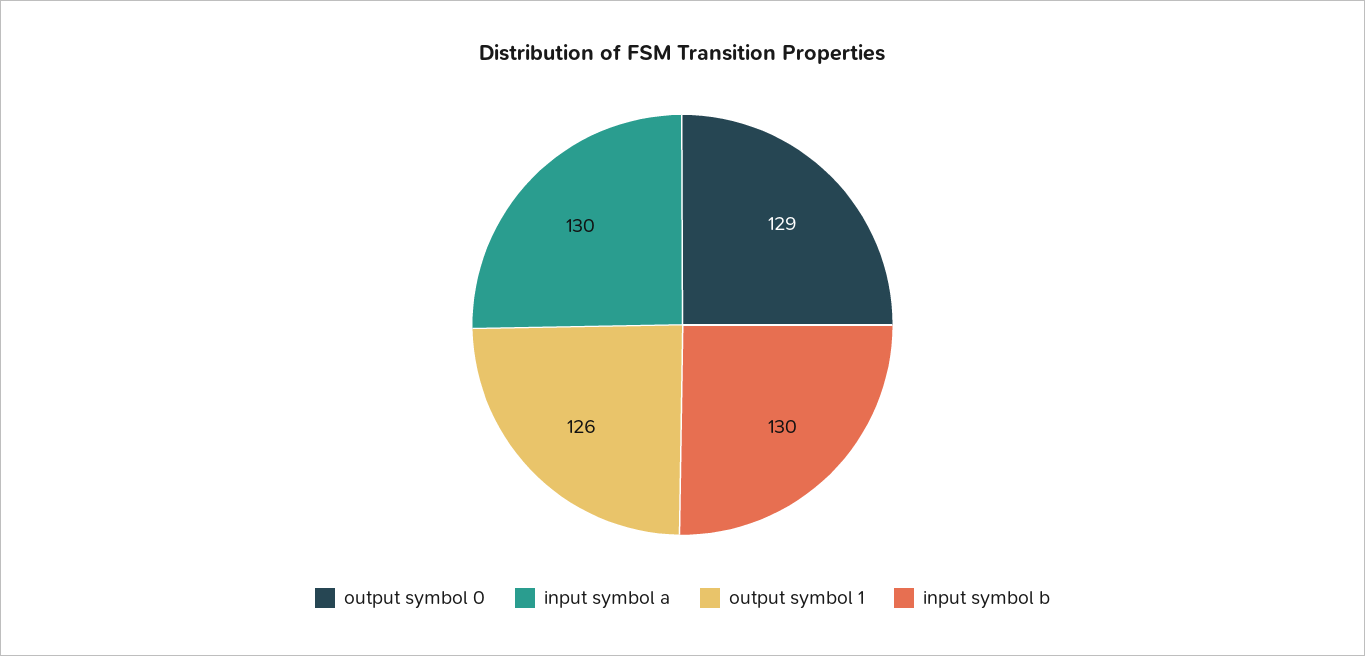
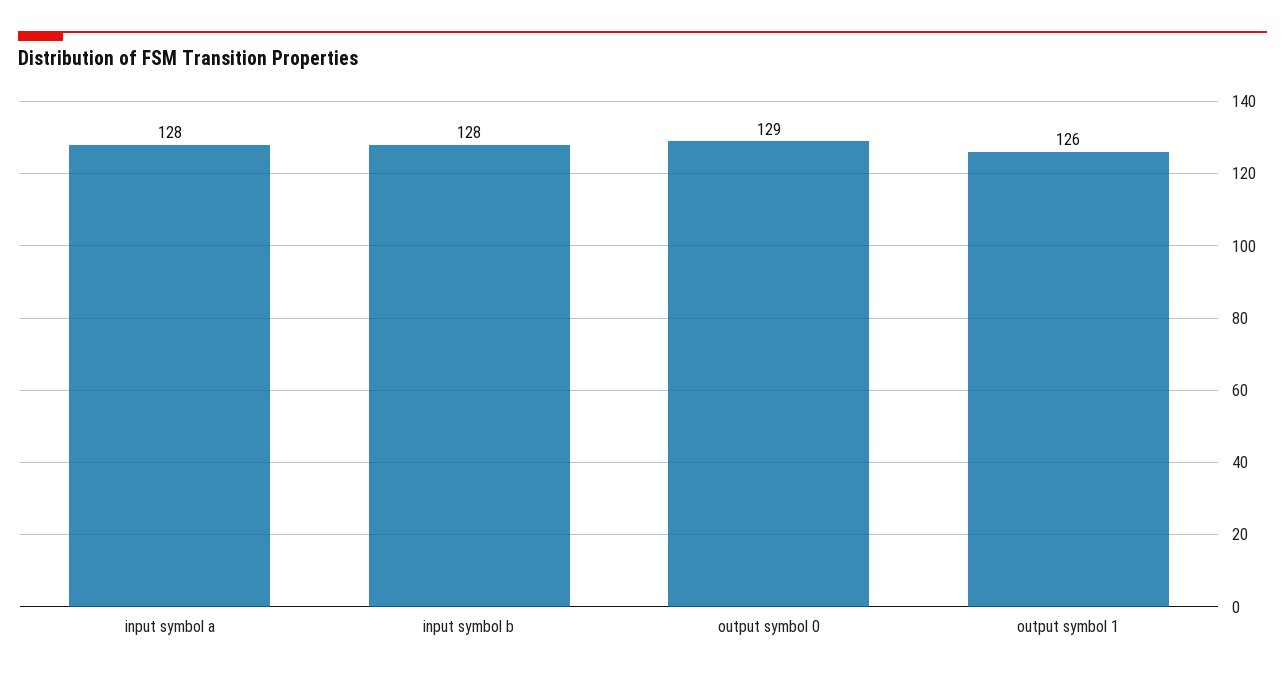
input symbol a: 130 -> 128
input symbol b: 130 -> 128

